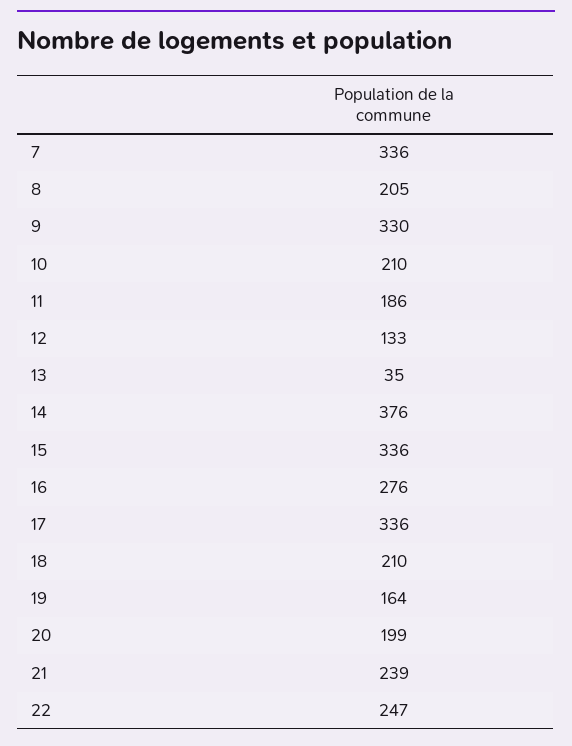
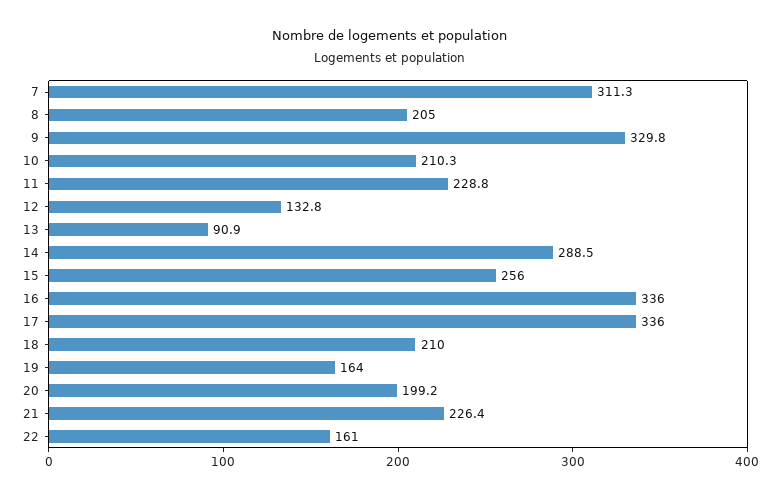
7: 336 -> 311.3
11: 186 -> 228.8
13: 35 -> 90.9
14: 376 -> 288.5
15: 336 -> 256
16: 276 -> 336
21: 239 -> 226.4
22: 247 -> 161

